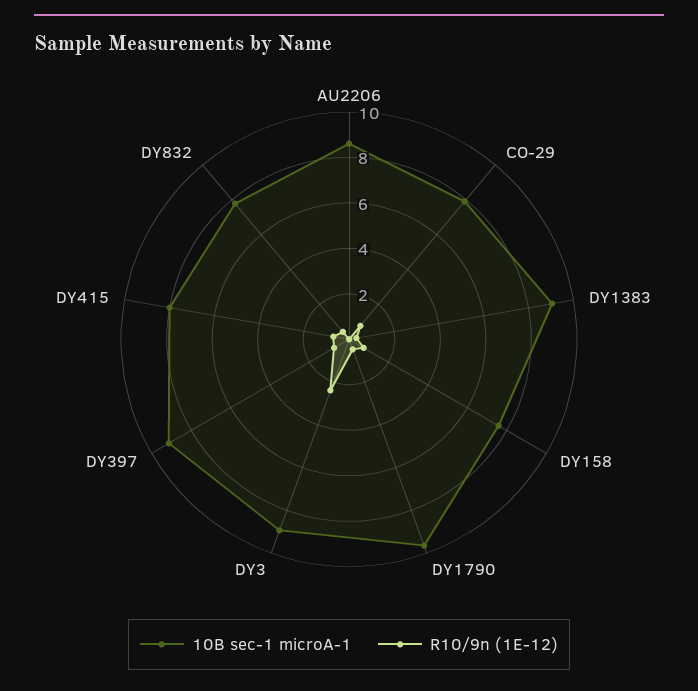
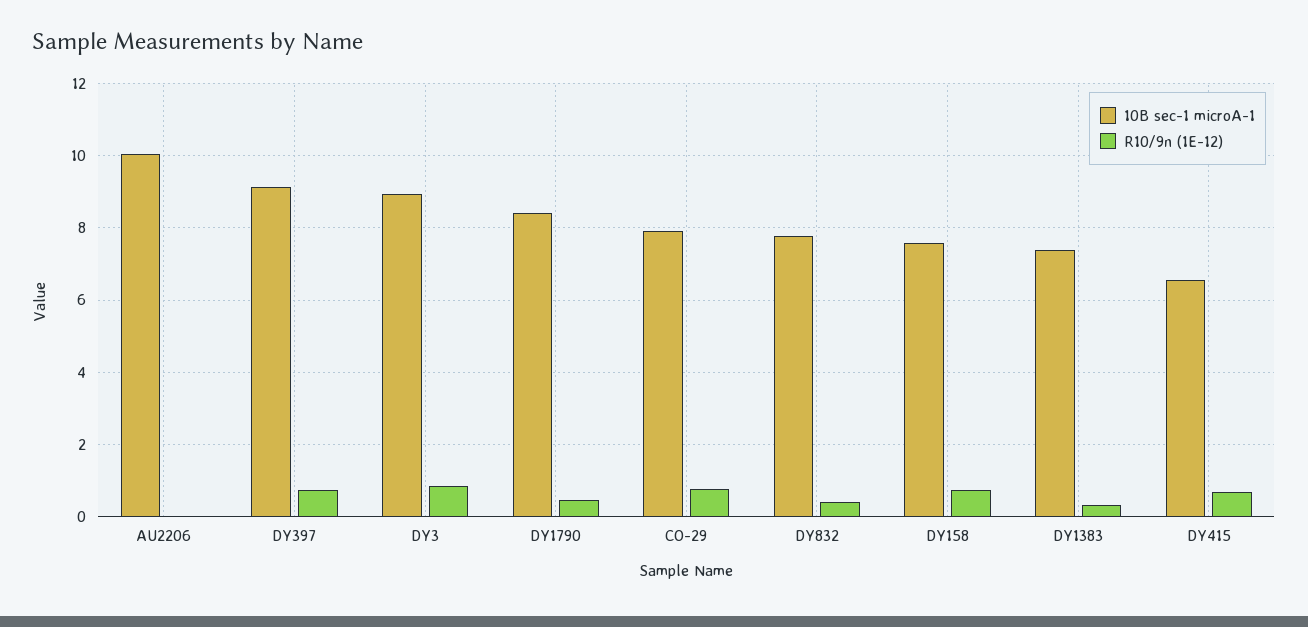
10B sec-1 microA-1, AU2206: 8.5 -> 10
10B sec-1 microA-1, DY1383: 9 -> 7.4
10B sec-1 microA-1, DY1790: 9.5 -> 8.4
R10/9n (1E-12), DY3: 2.5 -> 0.8
10B sec-1 microA-1, DY415: 8 -> 6.6

